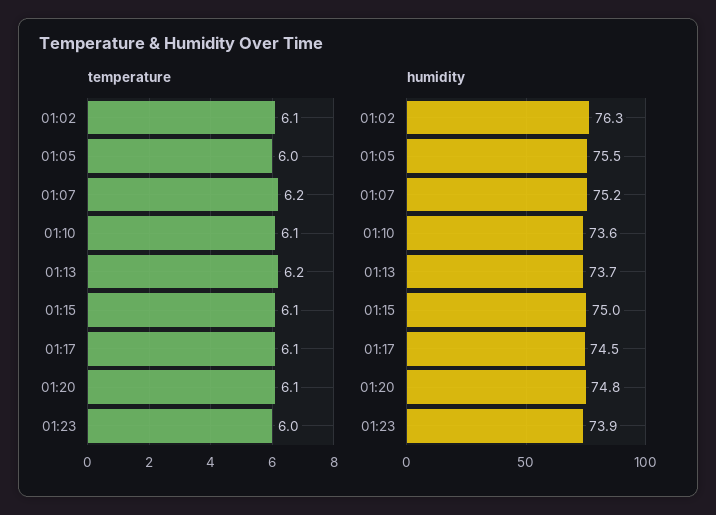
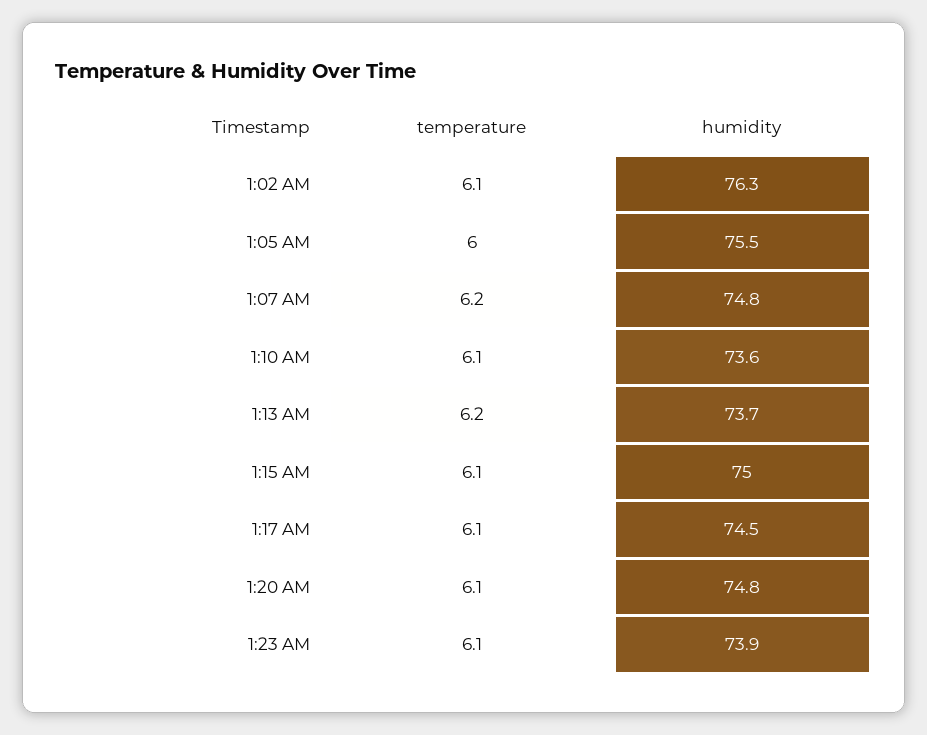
temperature, 01:23: 6 -> 6.1
humidity, 01:07: 75.2 -> 74.8

